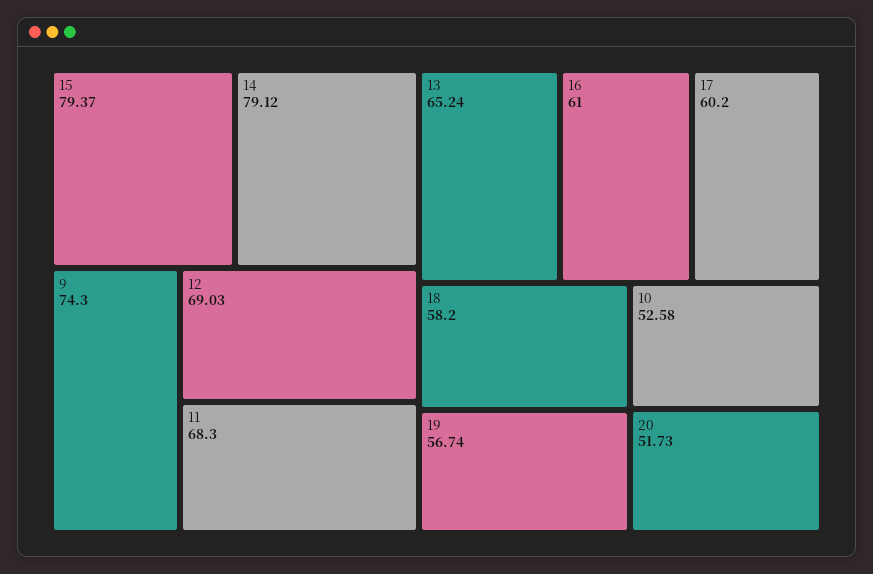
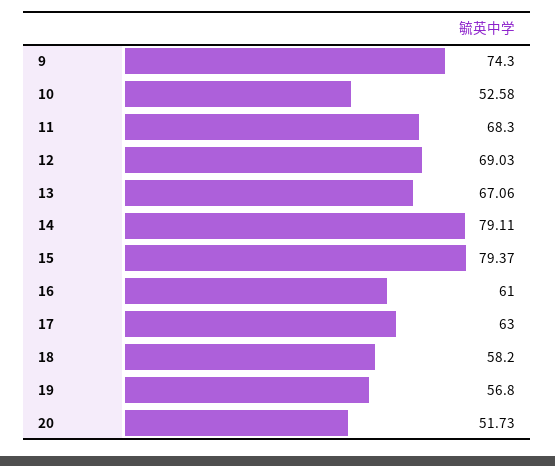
14: 79.12 -> 79.11
13: 65.24 -> 67.06
17: 60.2 -> 63
19: 56.74 -> 56.8

